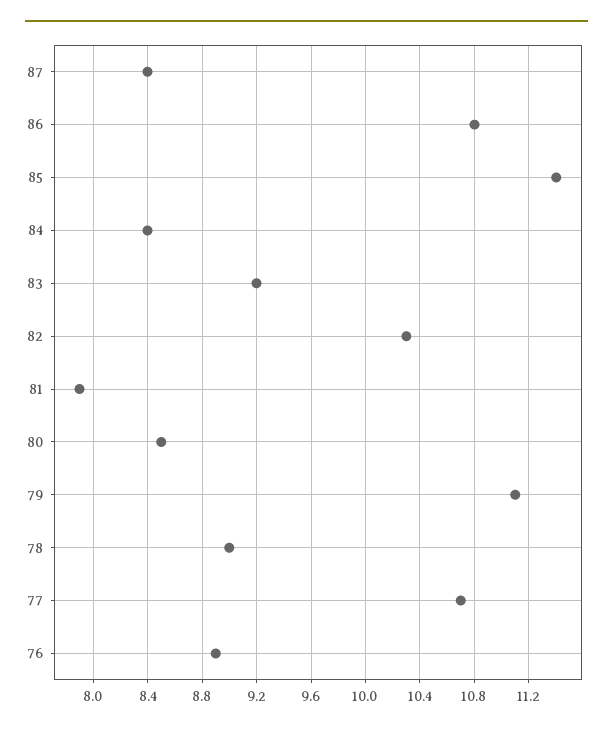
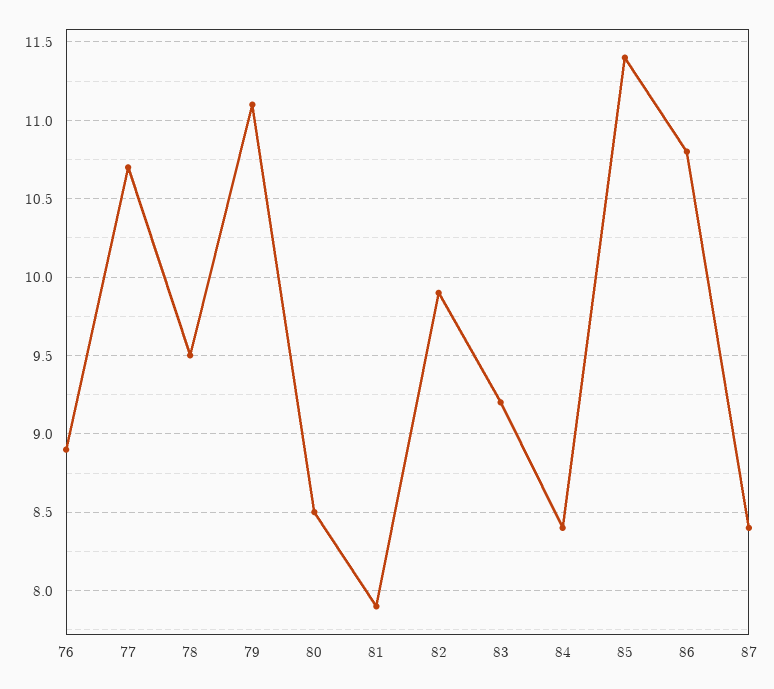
82: 10.3 -> 9.9
78: 9 -> 9.5

